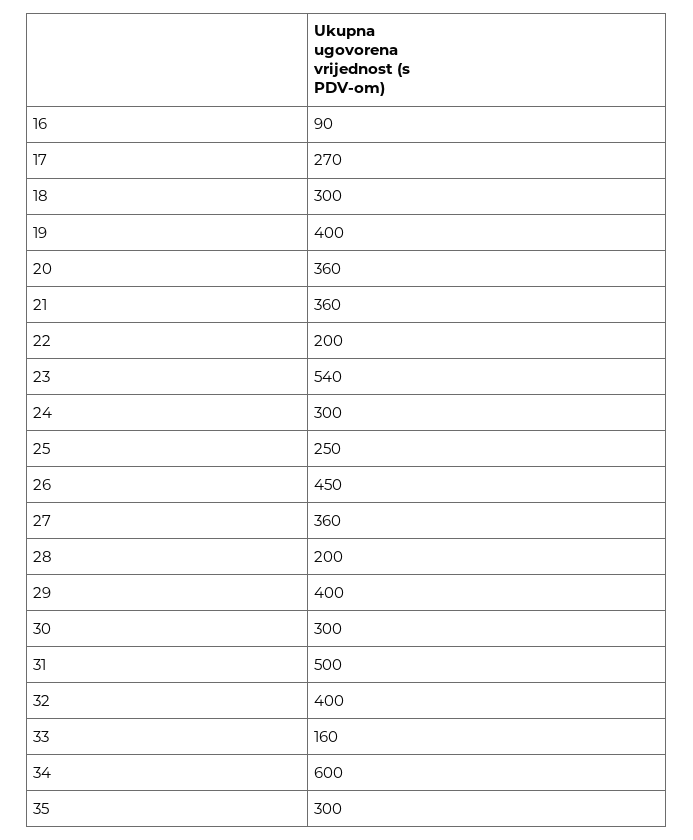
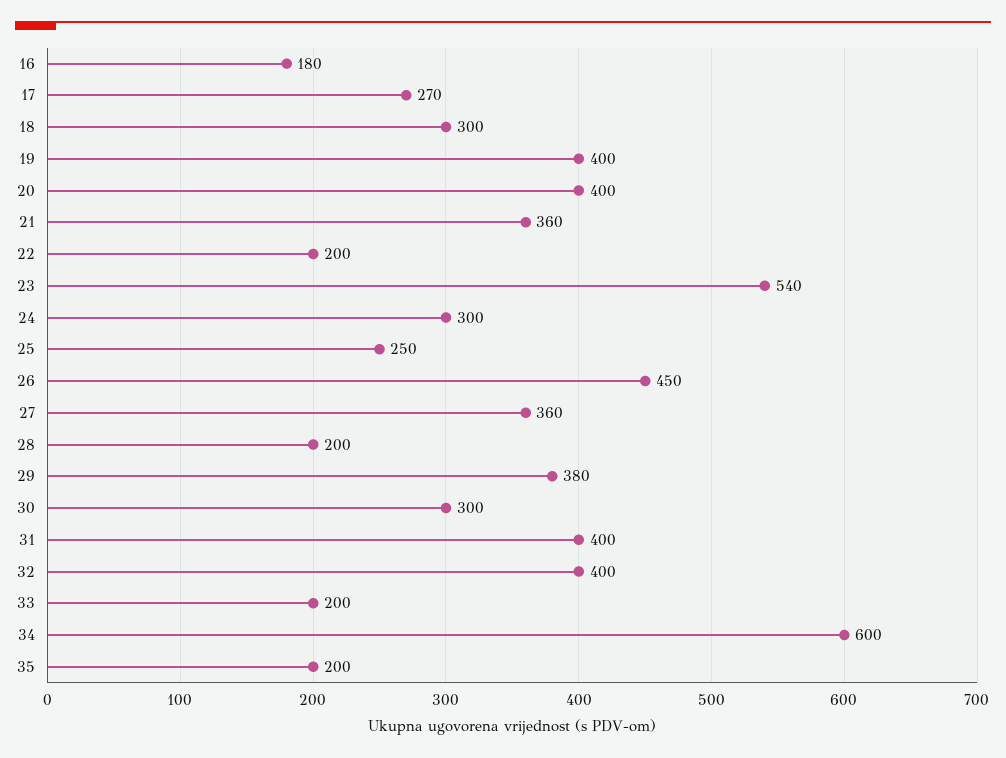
16: 90 -> 180
20: 360 -> 400
29: 400 -> 380
31: 500 -> 400
33: 160 -> 200
35: 300 -> 200

